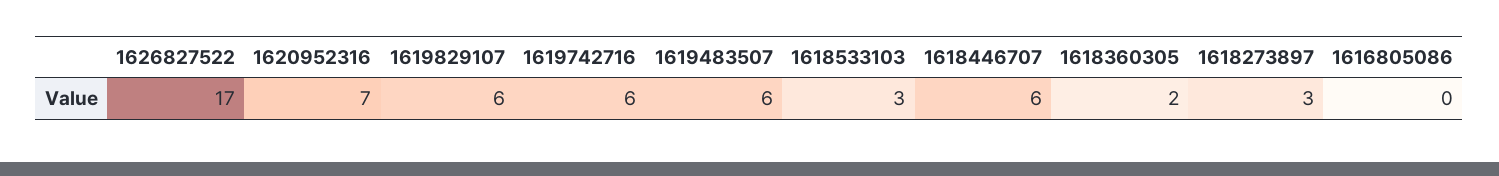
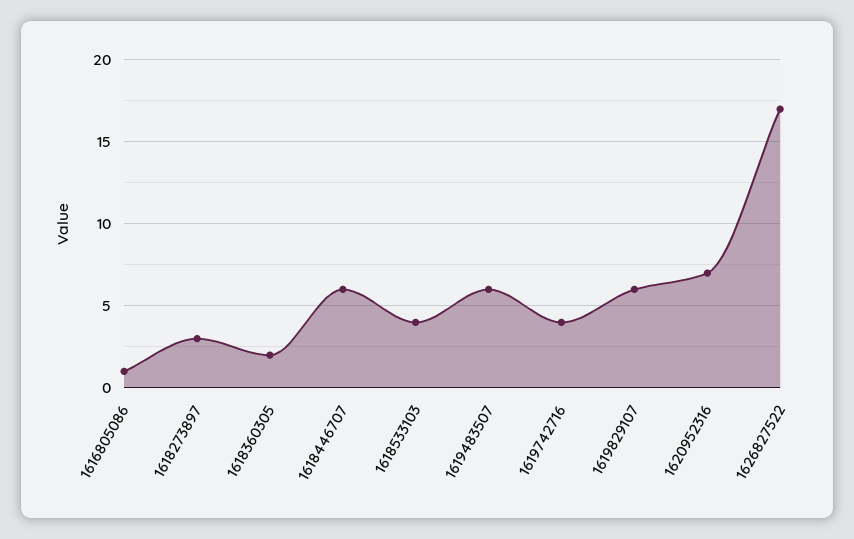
1619742716: 6 -> 4
1618533103: 3 -> 4
1616805086: 0 -> 1

